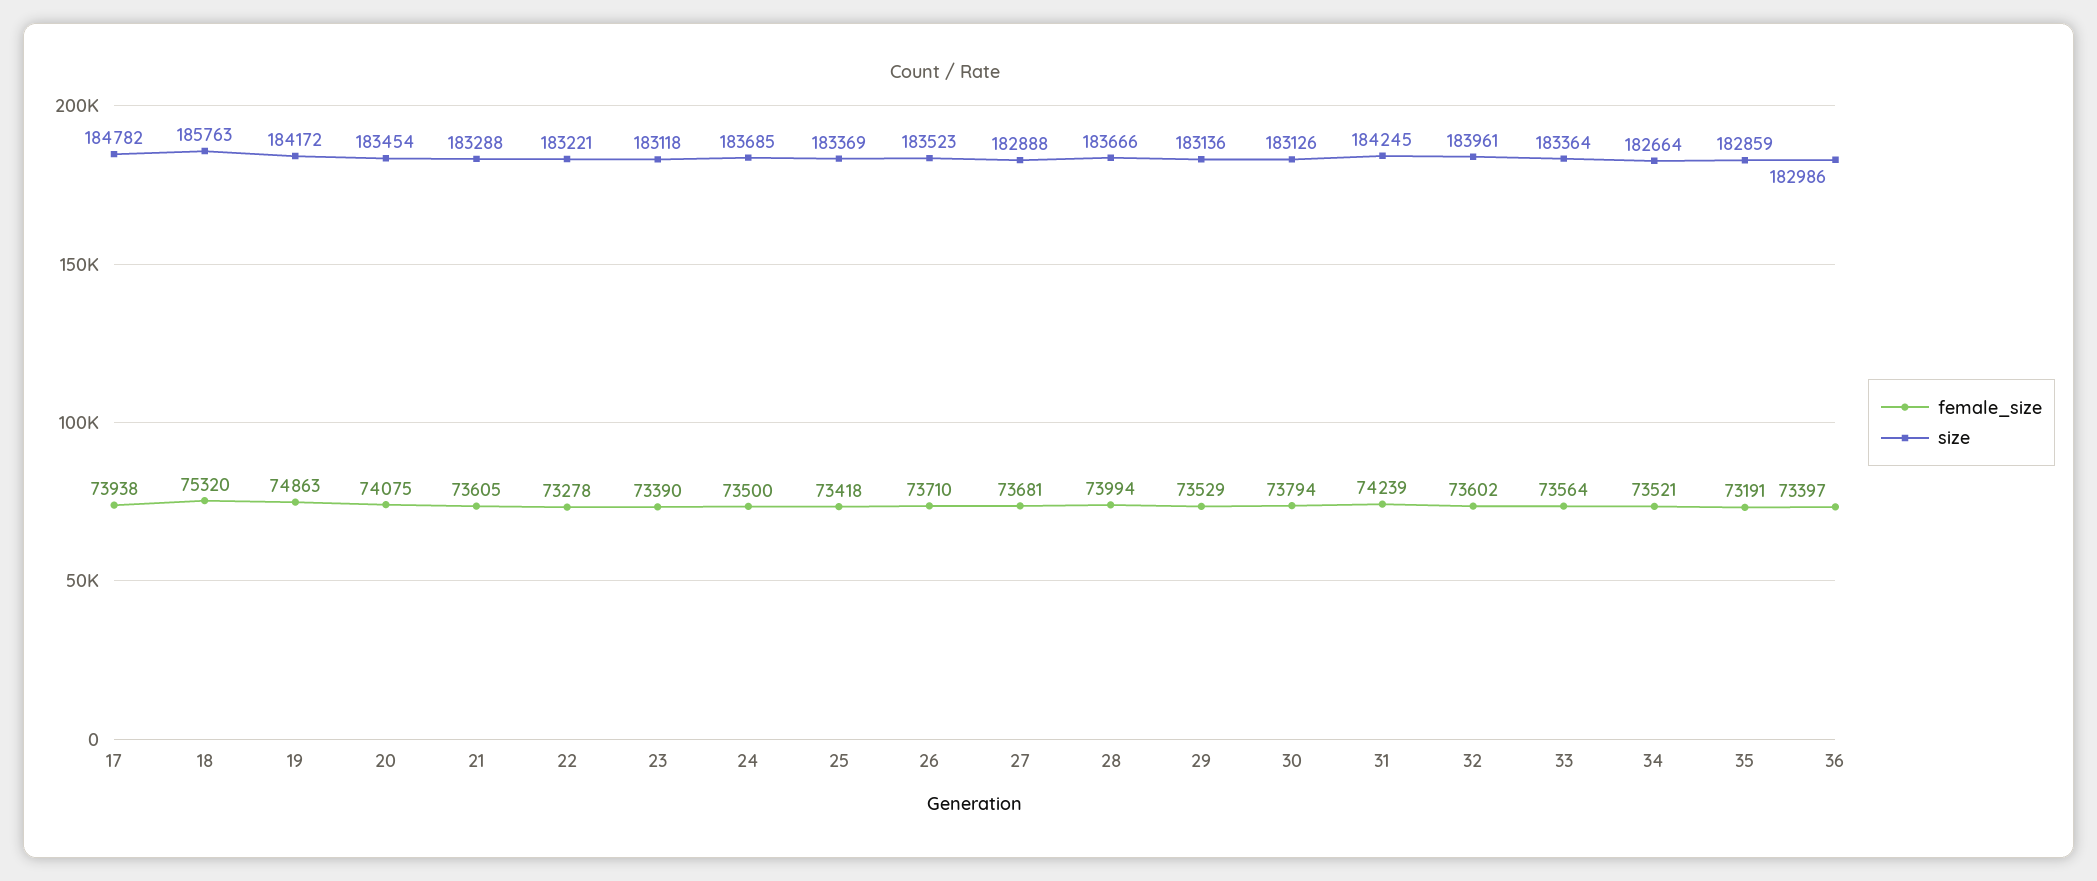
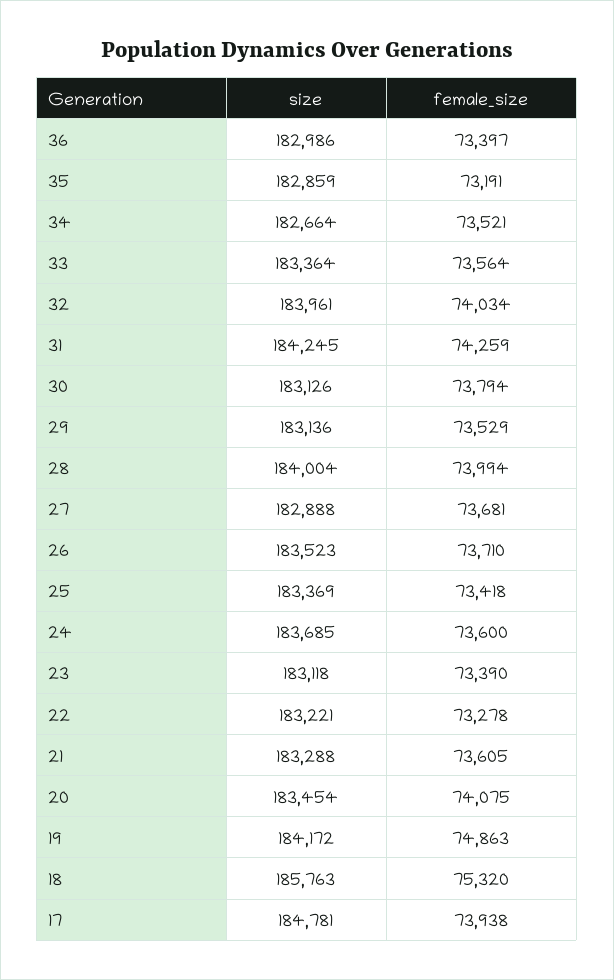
size, 17: 184782 -> 184781
female_size, 24: 73500 -> 73600
size, 28: 183666 -> 184004
female_size, 31: 74239 -> 74259
female_size, 32: 73602 -> 74034

